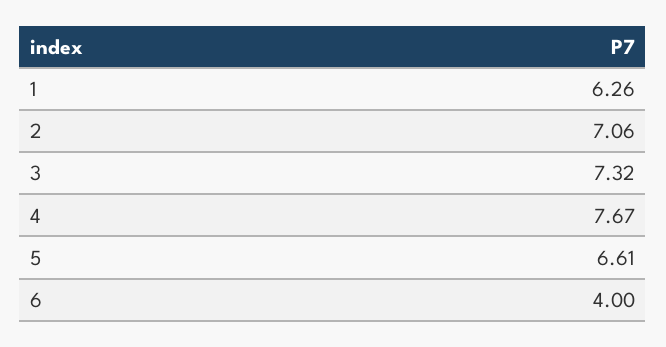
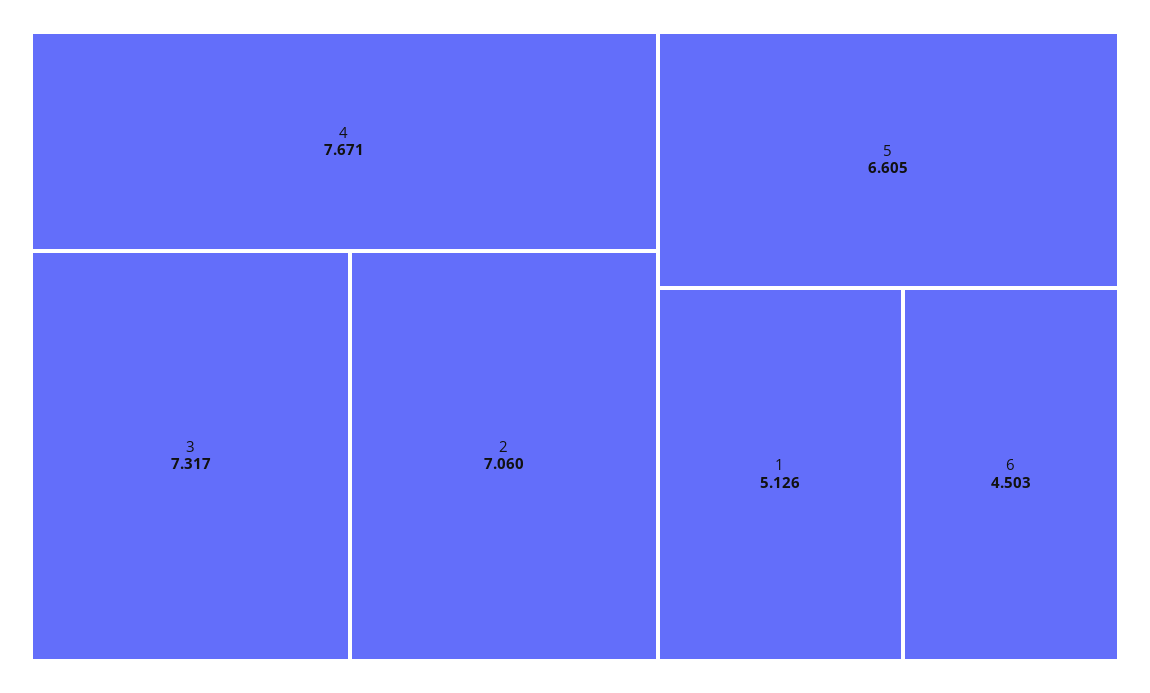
1: 6.26 -> 5.126
6: 4 -> 4.503

